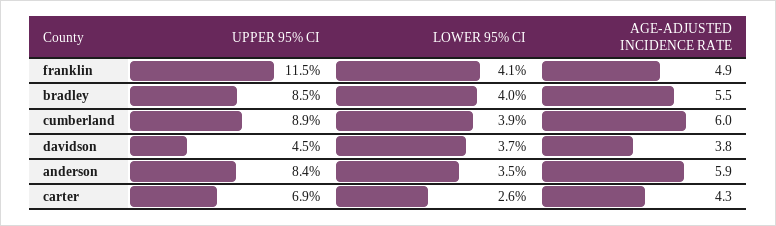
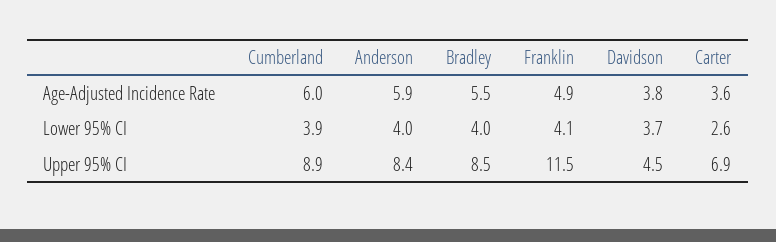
LOWER 95% CI, anderson: 3.5 -> 4
AGE-ADJUSTED INCIDENCE RATE, carter: 4.3 -> 3.6

